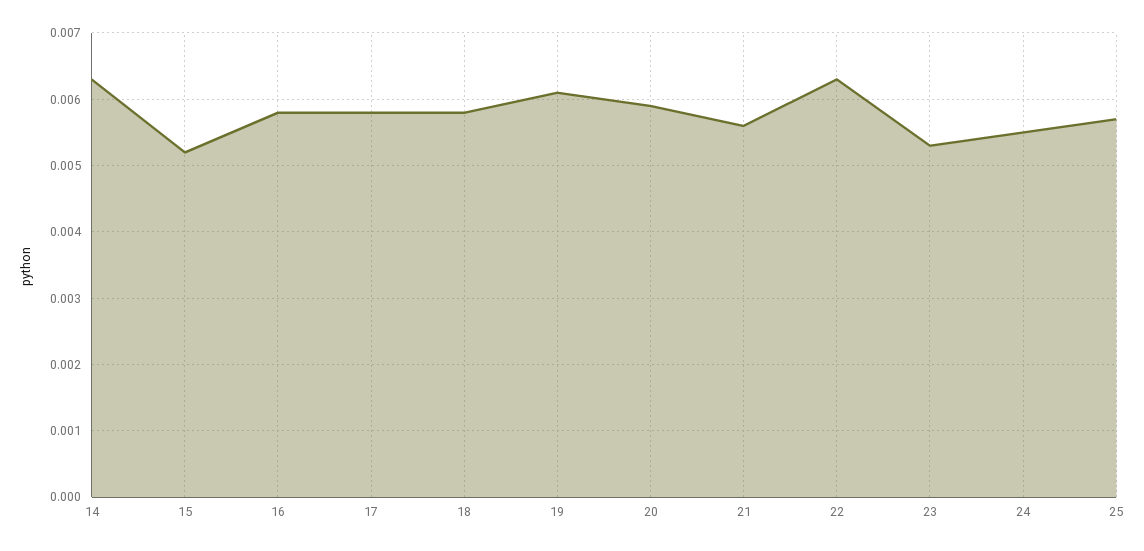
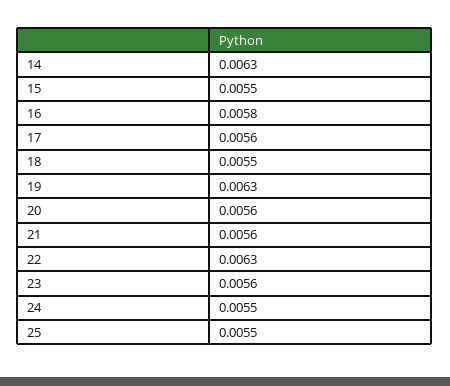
15: 0.0052 -> 0.0055
17: 0.0058 -> 0.0056
18: 0.0058 -> 0.0055
19: 0.0061 -> 0.0063
20: 0.0059 -> 0.0056
23: 0.0053 -> 0.0056
25: 0.0057 -> 0.0055

